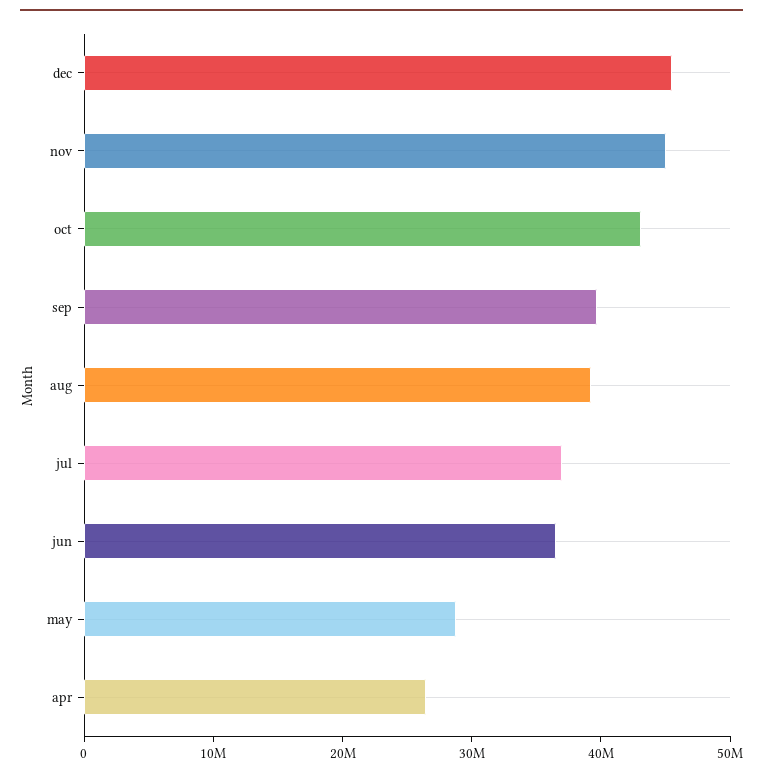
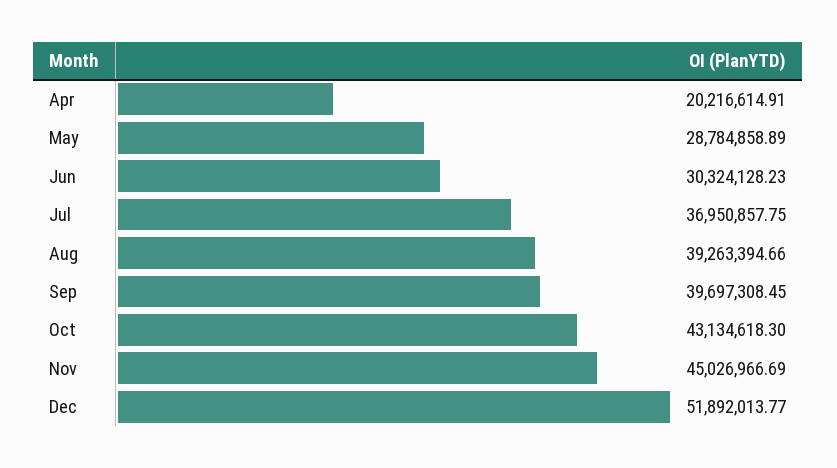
dec: 46000000 -> 51892013.77
jun: 36000000 -> 30324128.23
apr: 26000000 -> 20216614.91

